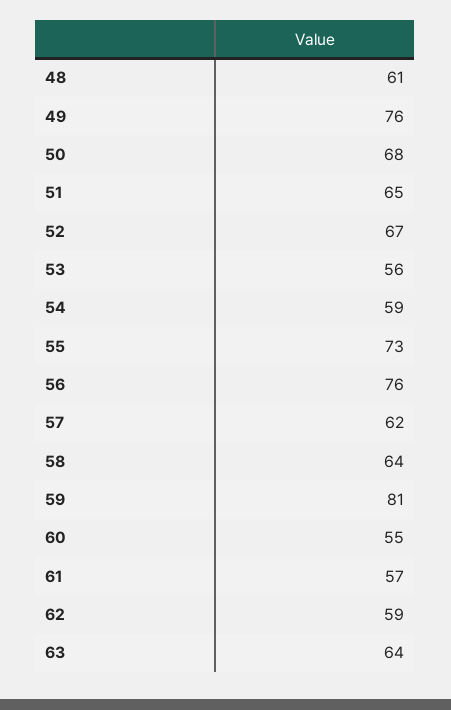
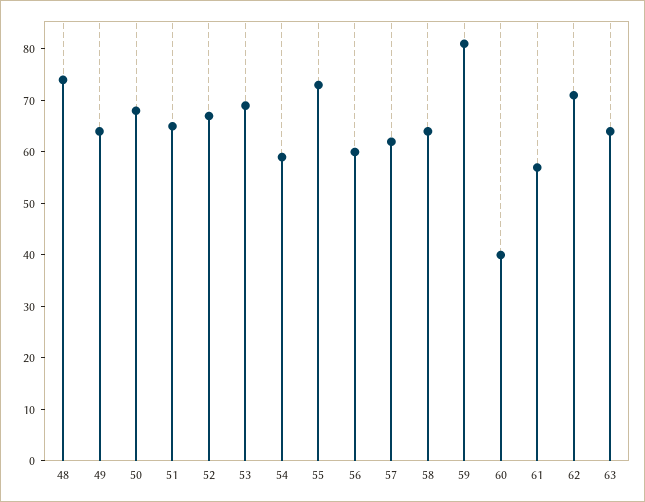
48: 61 -> 75
49: 76 -> 65
53: 56 -> 70
56: 76 -> 60
60: 55 -> 40
62: 59 -> 70

